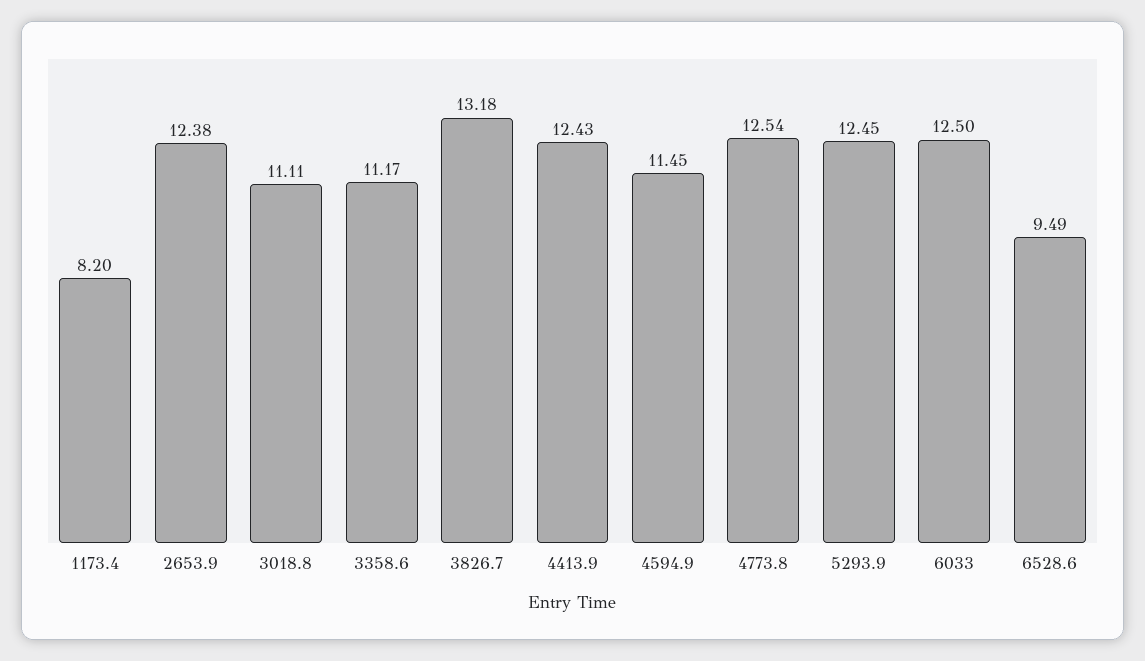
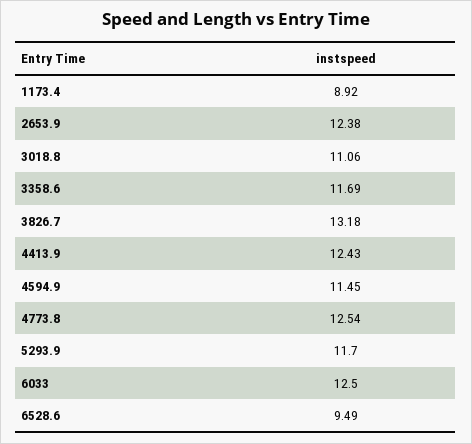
1173.4: 8.2 -> 8.92
3018.8: 11.11 -> 11.06
3358.6: 11.17 -> 11.69
5293.9: 12.45 -> 11.7

